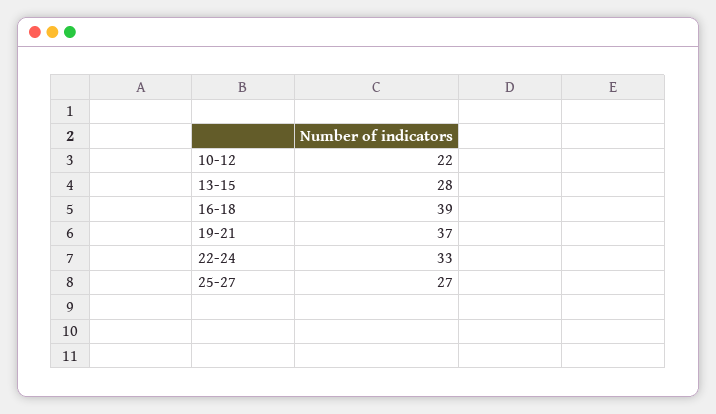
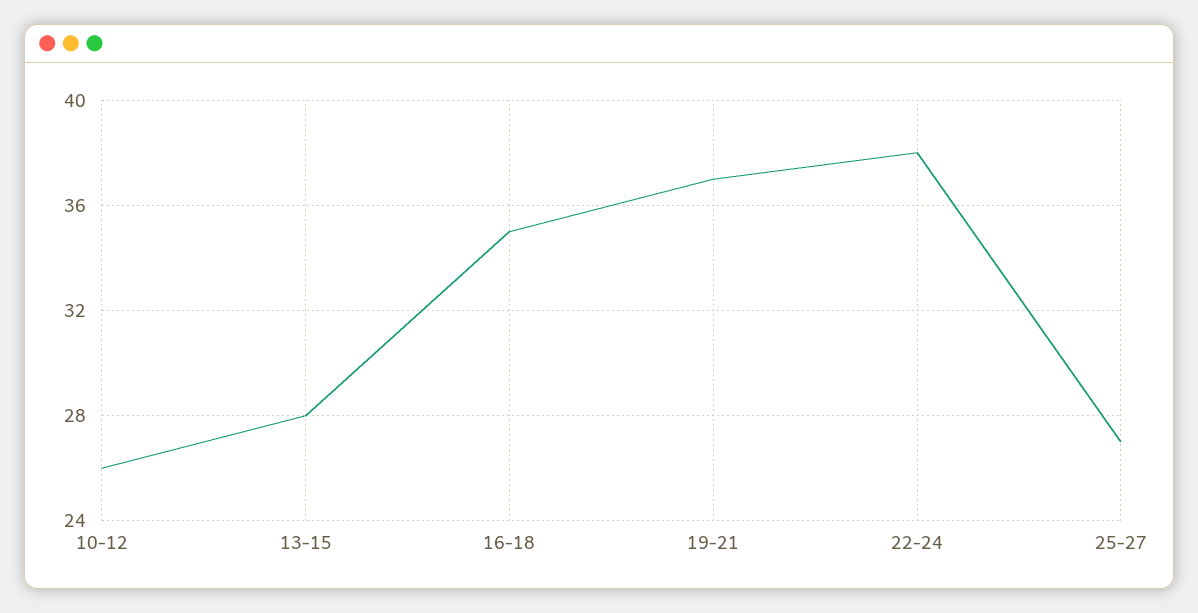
10-12: 22 -> 26
16-18: 39 -> 35
22-24: 33 -> 38

